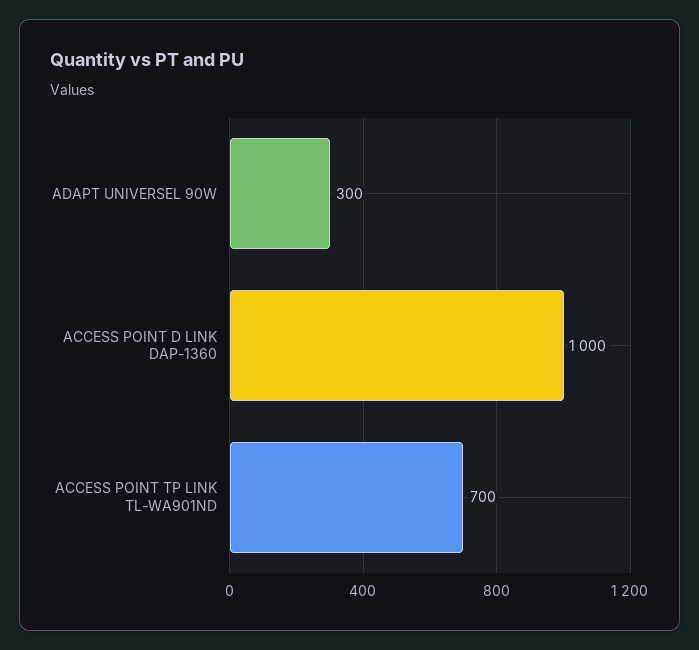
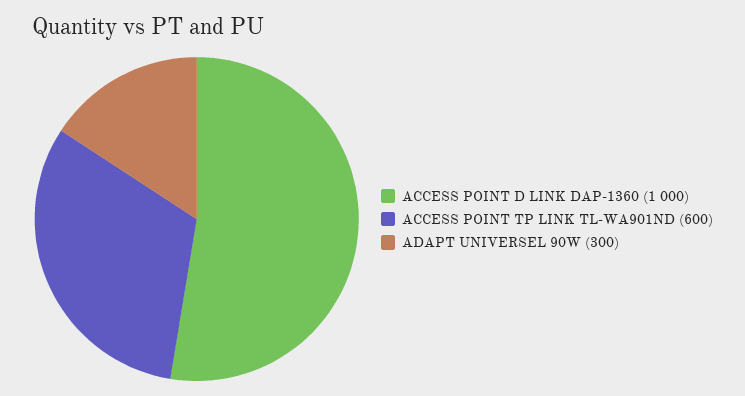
ACCESS POINT TP LINK TL-WA901ND: 700 -> 600

